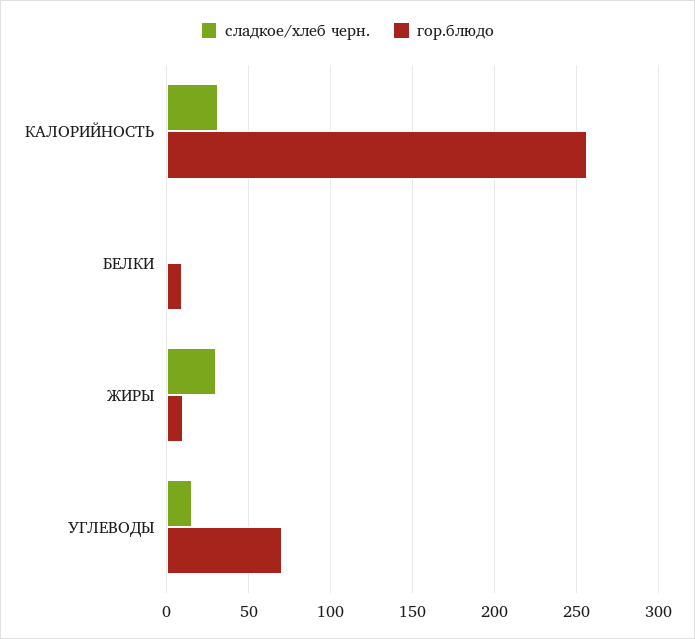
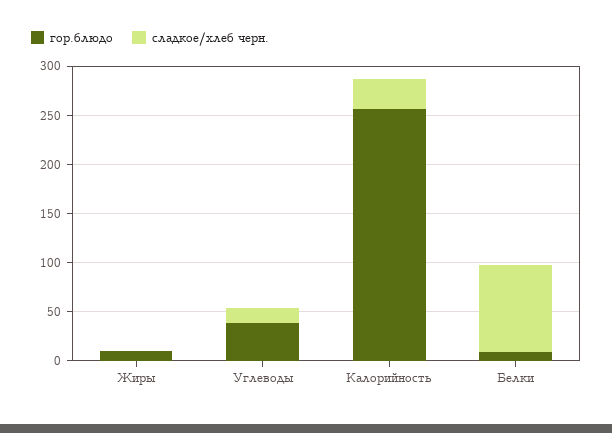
сладкое/хлеб черн., БЕЛКИ: 0 -> 90
сладкое/хлеб черн., ЖИРЫ: 30 -> 0
гор.блюдо, УГЛЕВОДЫ: 70 -> 40

